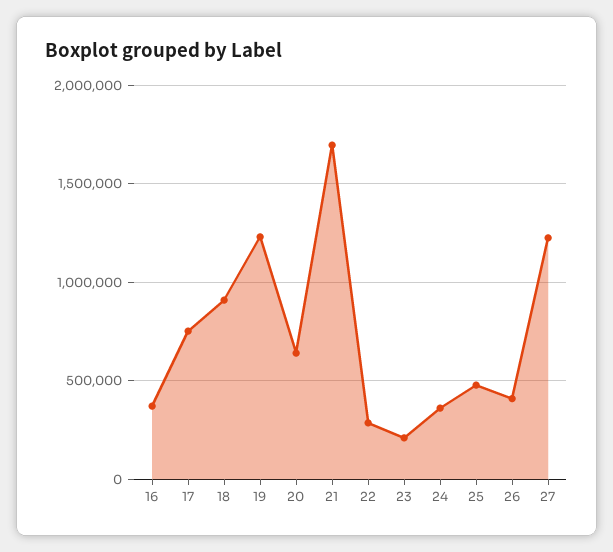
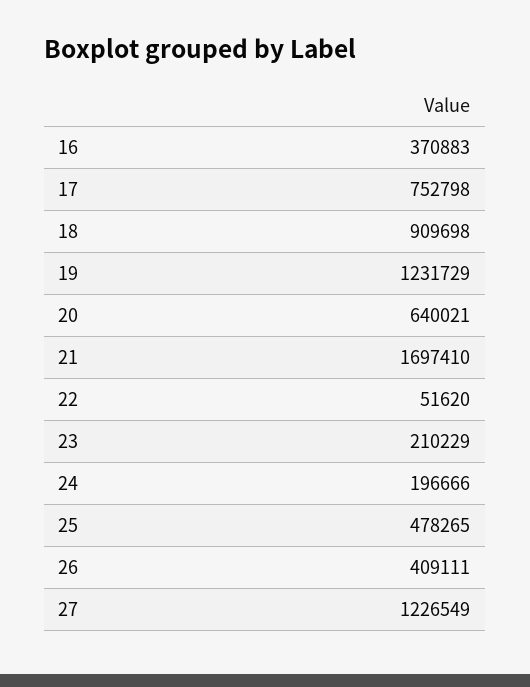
22: 300000 -> 51620
24: 350000 -> 196666

